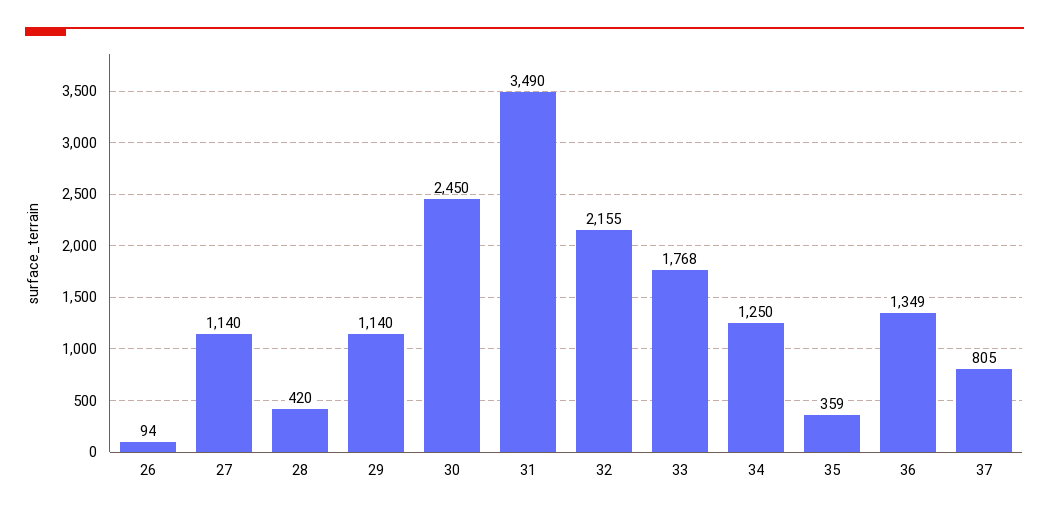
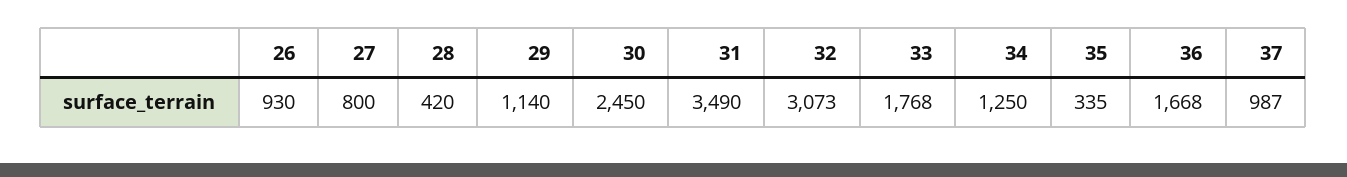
26: 94 -> 930
27: 1140 -> 800
32: 2155 -> 3073
35: 359 -> 335
36: 1349 -> 1668
37: 805 -> 987

